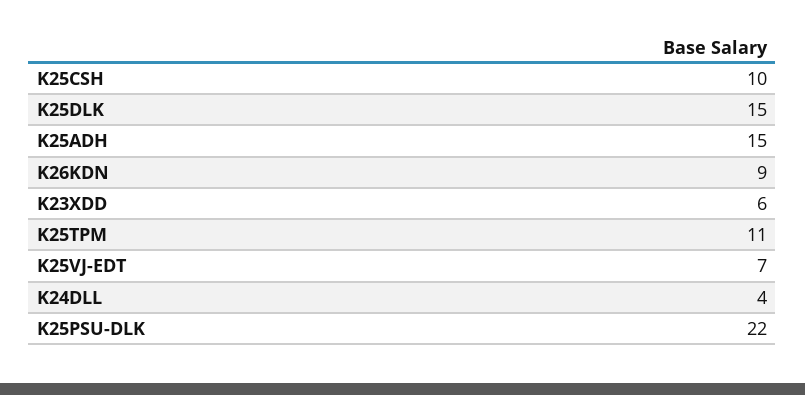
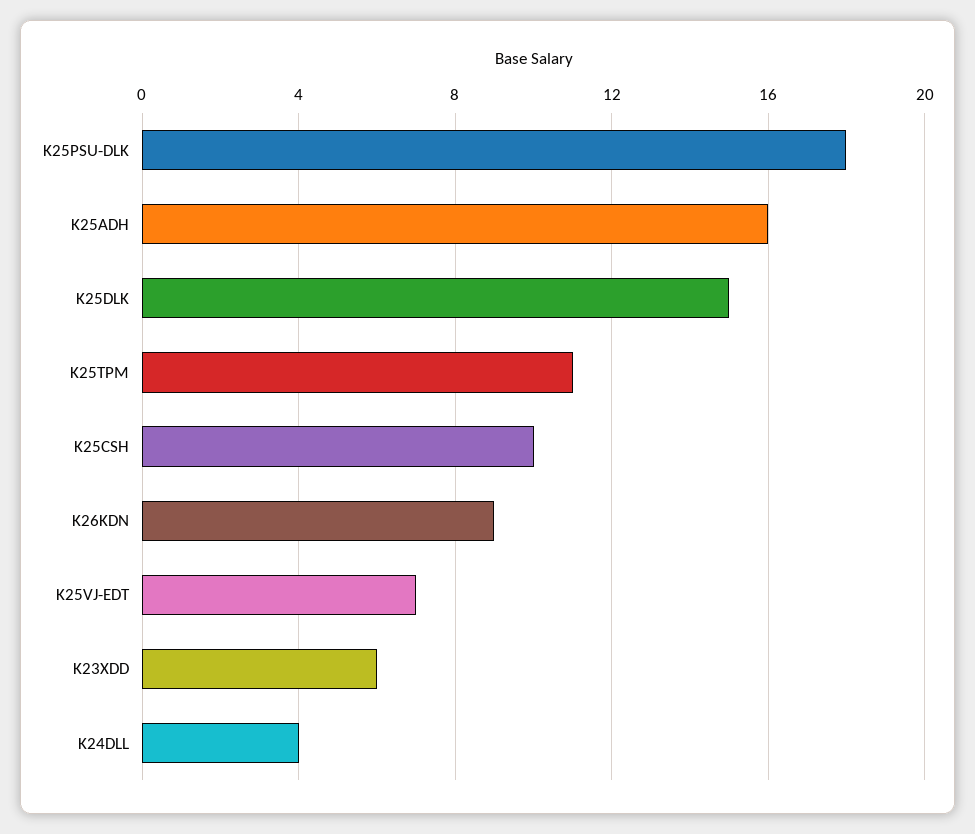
K25ADH: 15 -> 16
K25PSU-DLK: 22 -> 18

